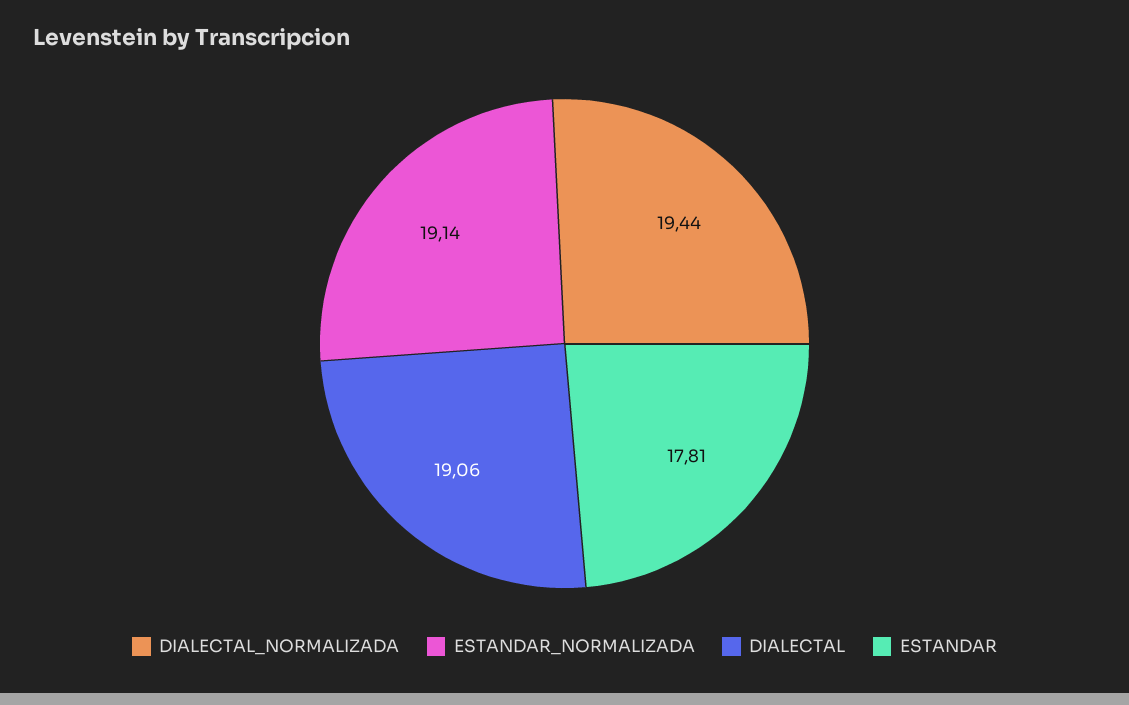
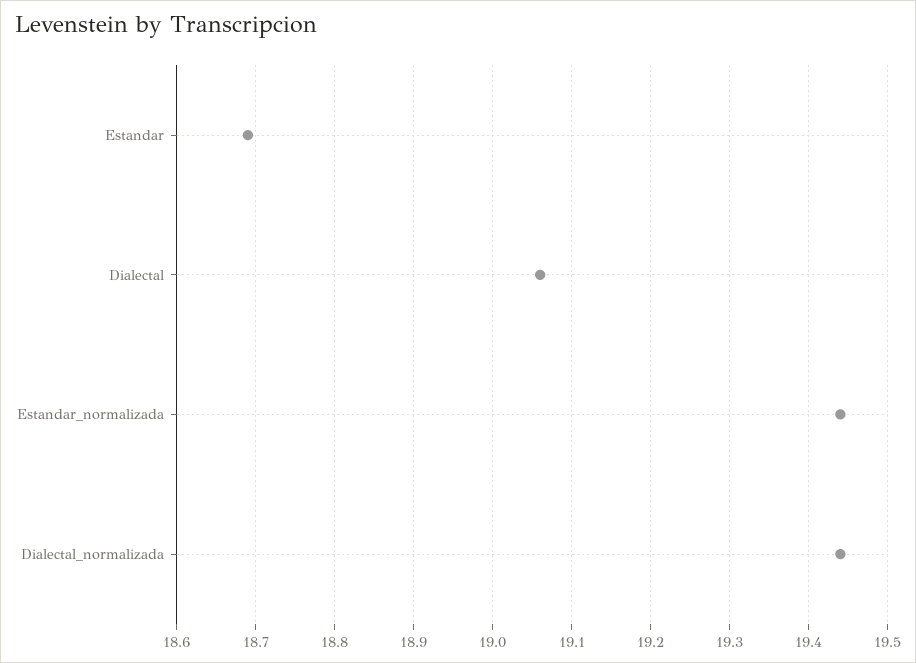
ESTANDAR_NORMALIZADA: 19.14 -> 19.44
ESTANDAR: 17.81 -> 18.69

